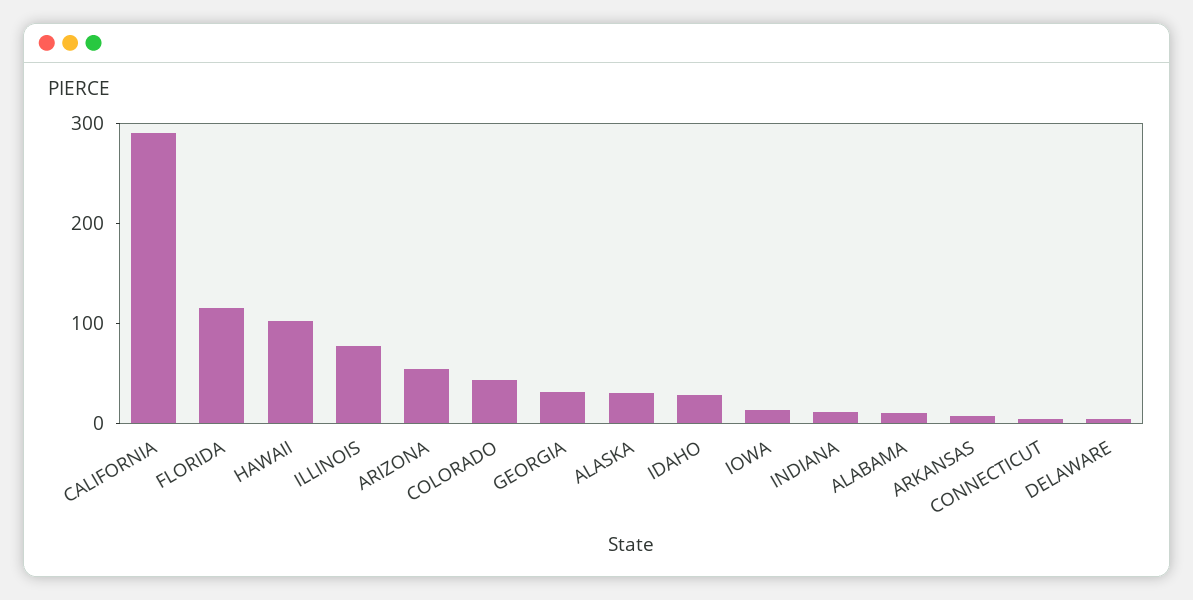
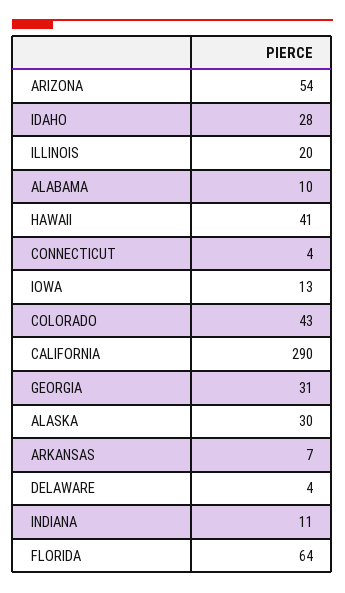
FLORIDA: 120 -> 64
HAWAII: 100 -> 41
ILLINOIS: 80 -> 20

